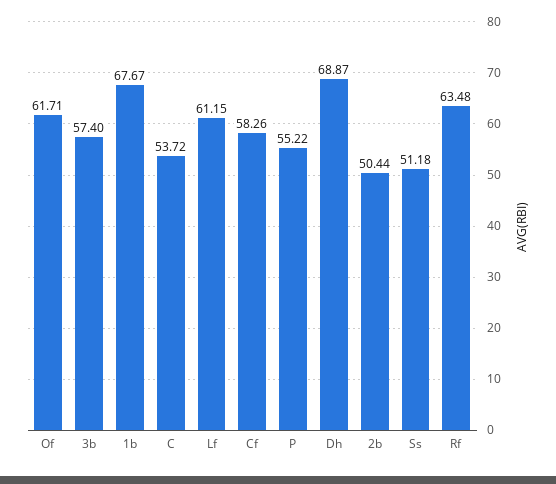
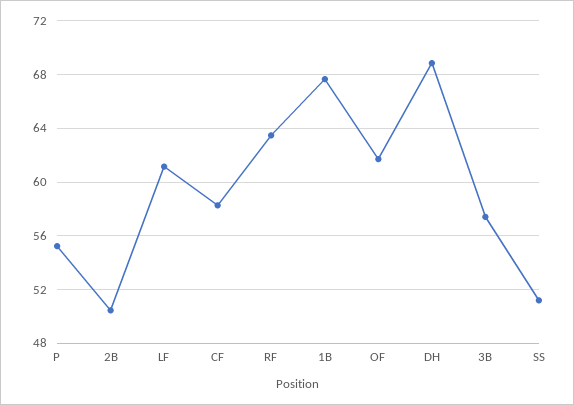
C: 53.72 -> none

